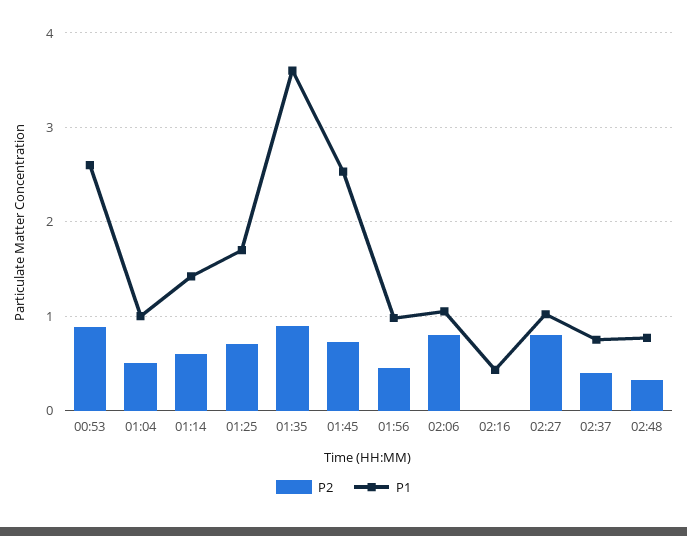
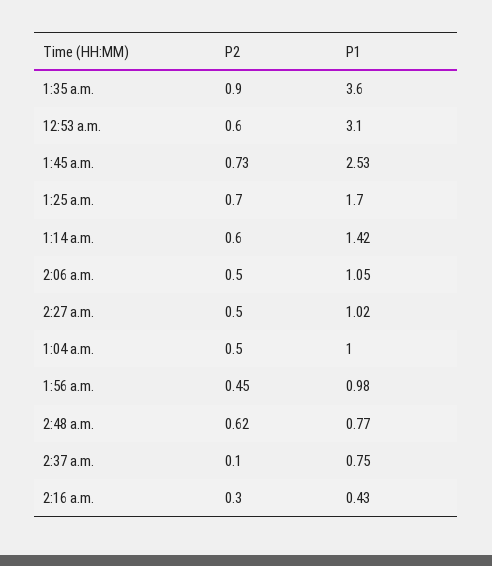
P2, 00:53: 0.9 -> 0.6
P1, 00:53: 2.6 -> 3.1
P2, 02:06: 0.8 -> 0.5
P2, 02:16: 0 -> 0.3
P2, 02:27: 0.8 -> 0.5
P2, 02:37: 0.4 -> 0.1
P2, 02:48: 0.3 -> 0.62

